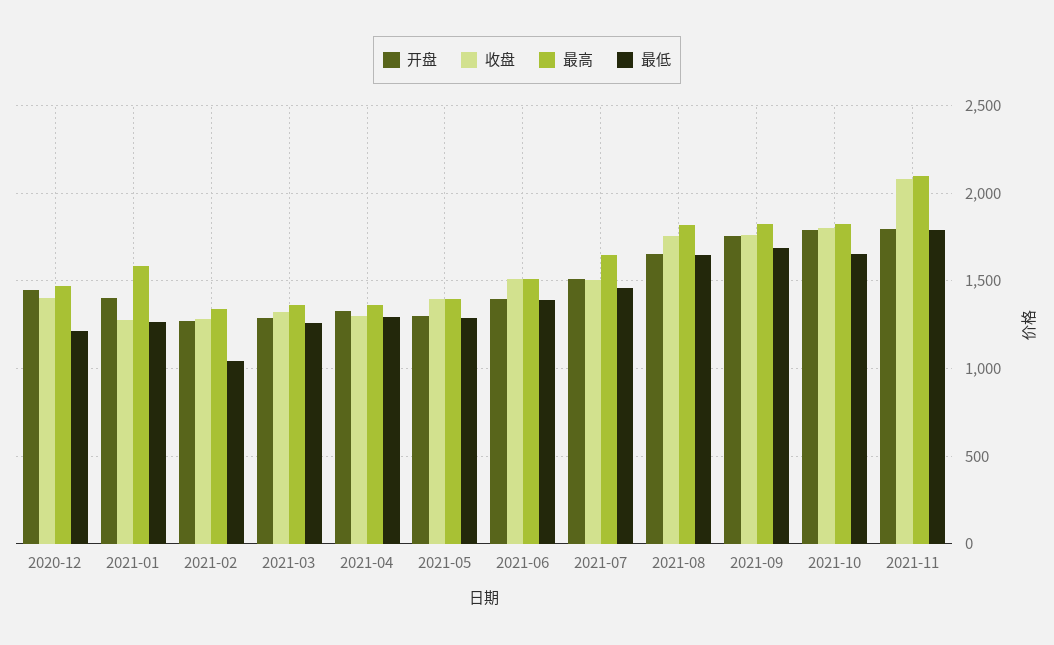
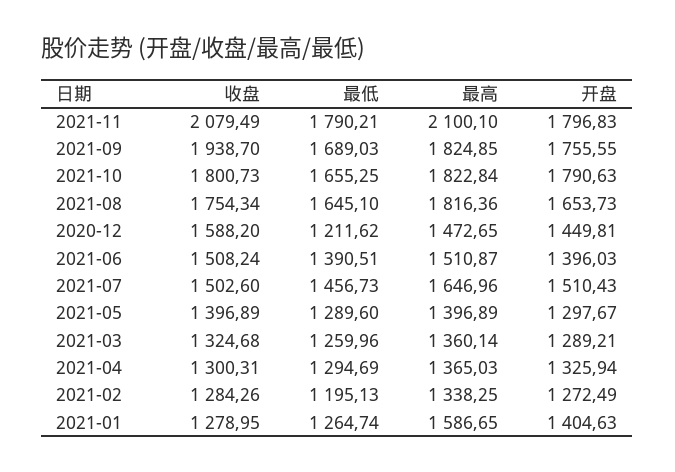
收盘, 2020-12: 1400 -> 1588.2
最低, 2021-02: 1050 -> 1195.13
收盘, 2021-09: 1750 -> 1938.7

